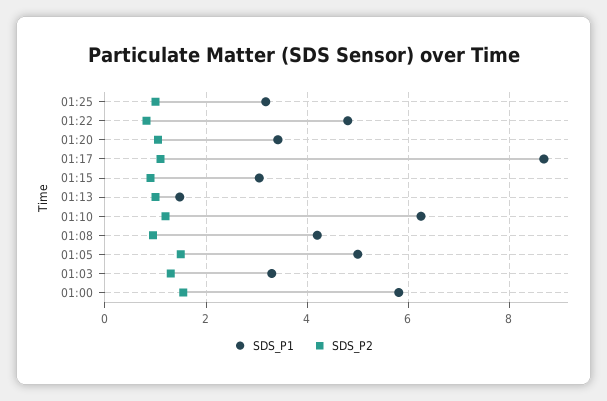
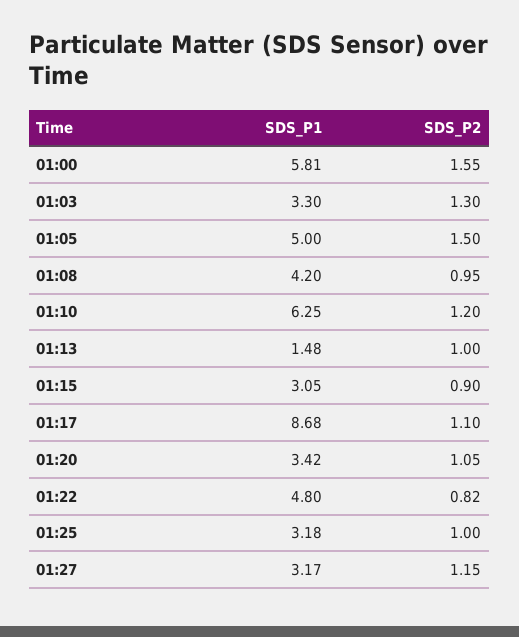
SDS_P1, 01:27: none -> 3.17
SDS_P2, 01:27: none -> 1.15

